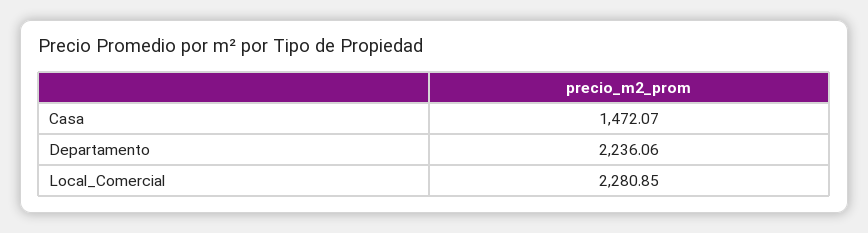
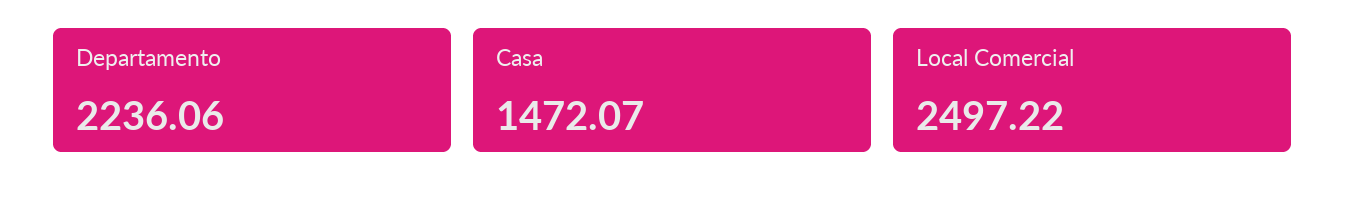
Local_Comercial: 2280.85 -> 2497.22

